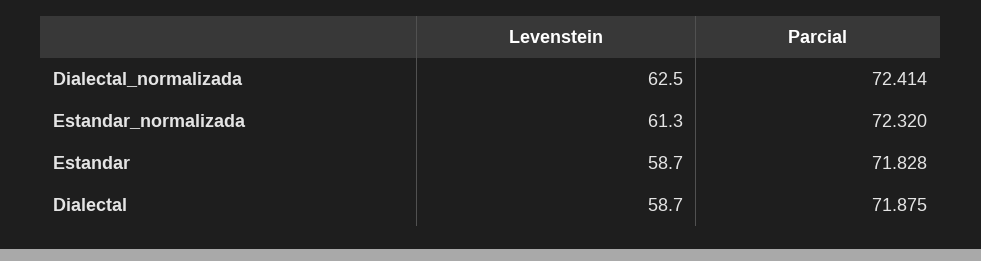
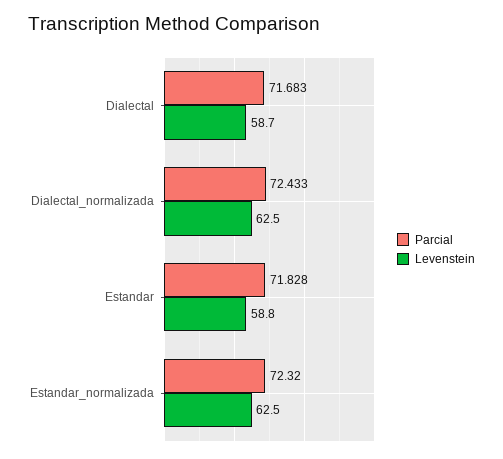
Parcial, Dialectal_normalizada: 72.414 -> 72.433
Levenstein, Estandar_normalizada: 61.3 -> 62.5
Levenstein, Estandar: 58.7 -> 58.8
Parcial, Dialectal: 71.875 -> 71.683

